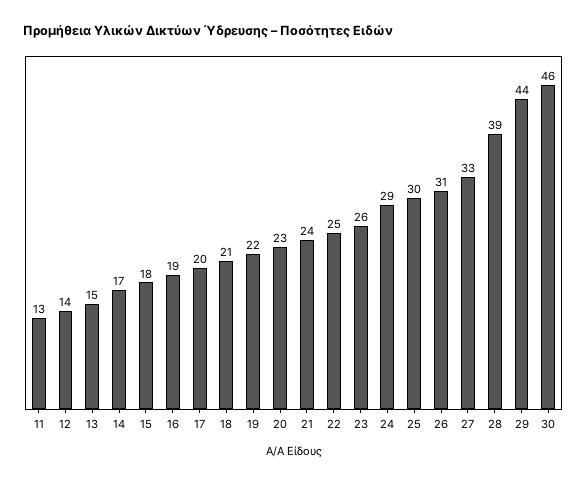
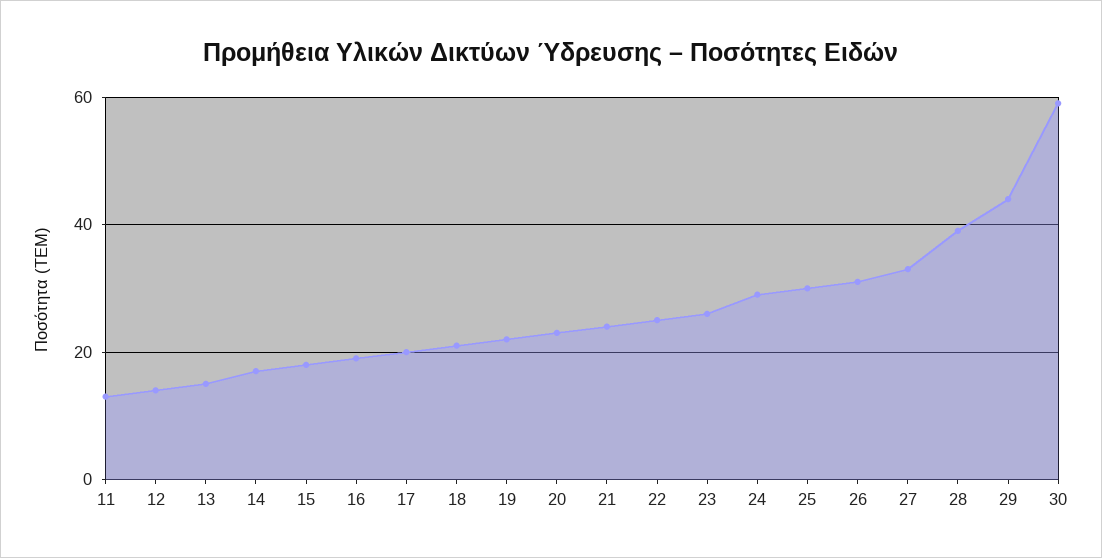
30: 46 -> 60

